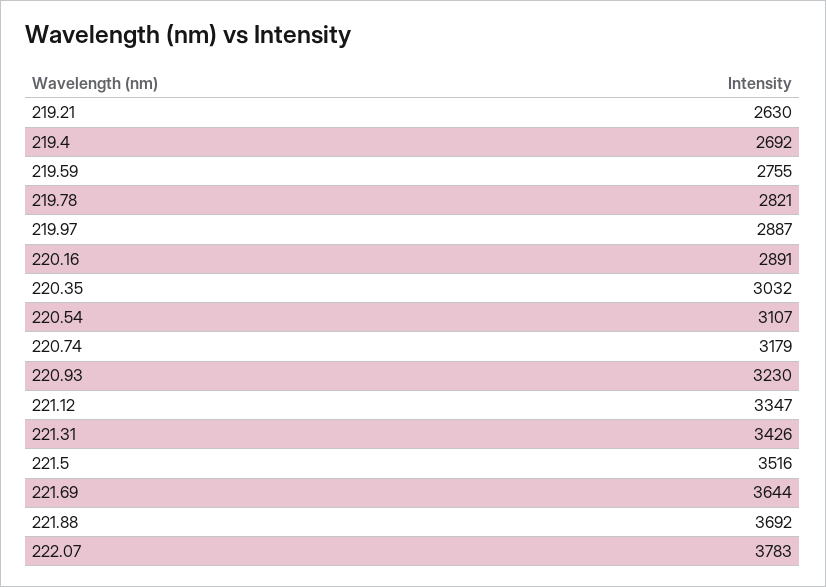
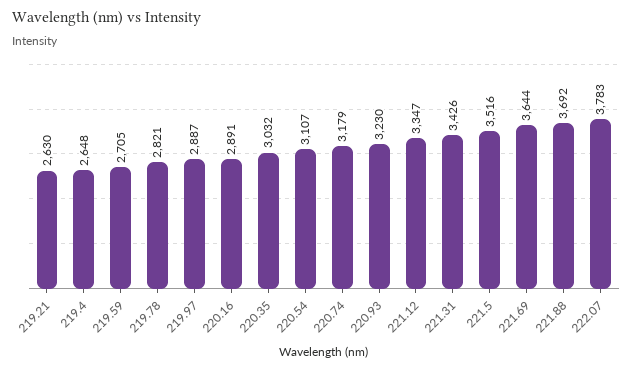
219.4: 2692 -> 2648
219.59: 2755 -> 2705

